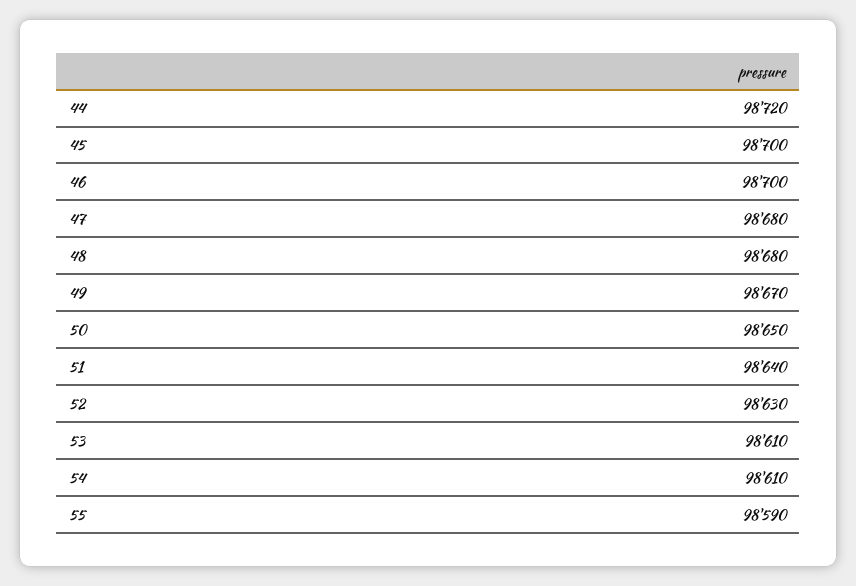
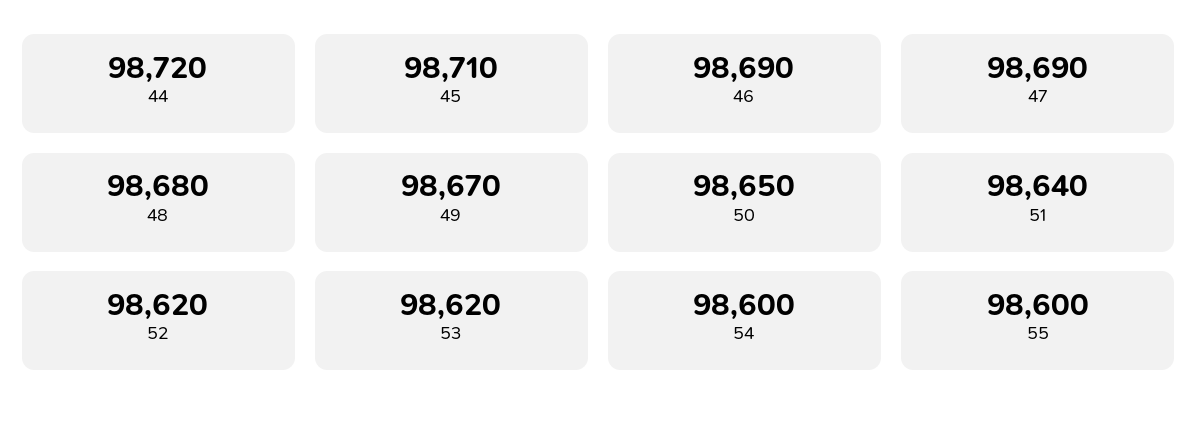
45: 98700 -> 98710
46: 98700 -> 98690
47: 98680 -> 98690
52: 98630 -> 98620
53: 98610 -> 98620
54: 98610 -> 98600
55: 98590 -> 98600

